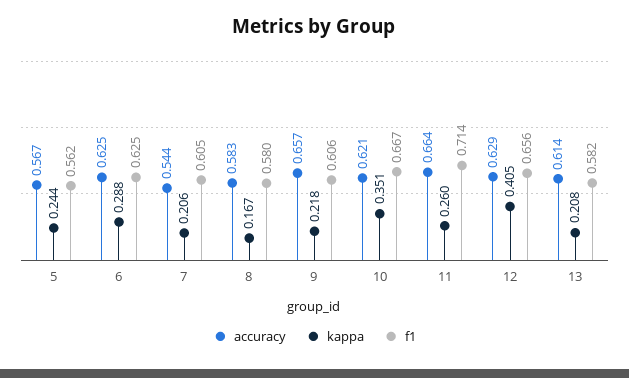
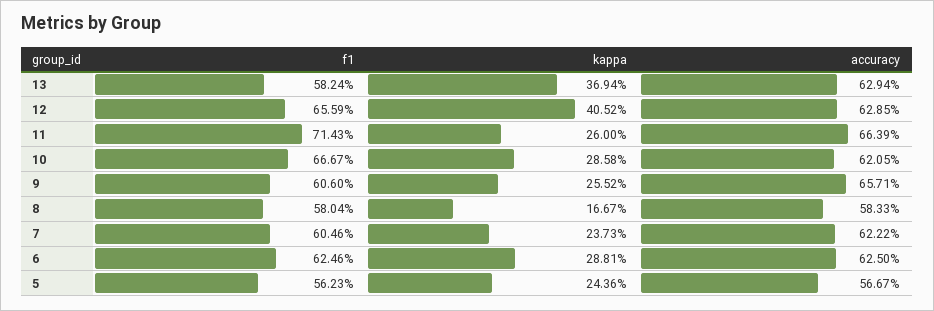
accuracy, 7: 0.544 -> 0.6222
kappa, 7: 0.206 -> 0.2373
kappa, 9: 0.218 -> 0.2552
kappa, 10: 0.351 -> 0.2858
accuracy, 13: 0.614 -> 0.6294
kappa, 13: 0.208 -> 0.3694

